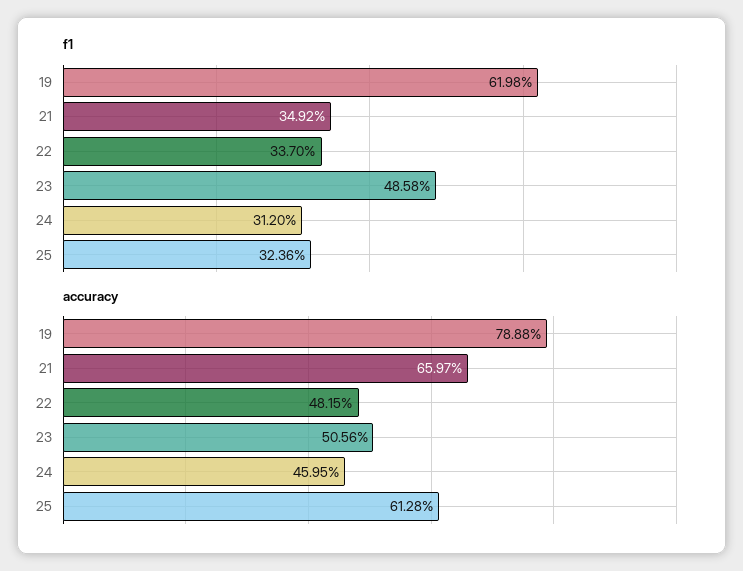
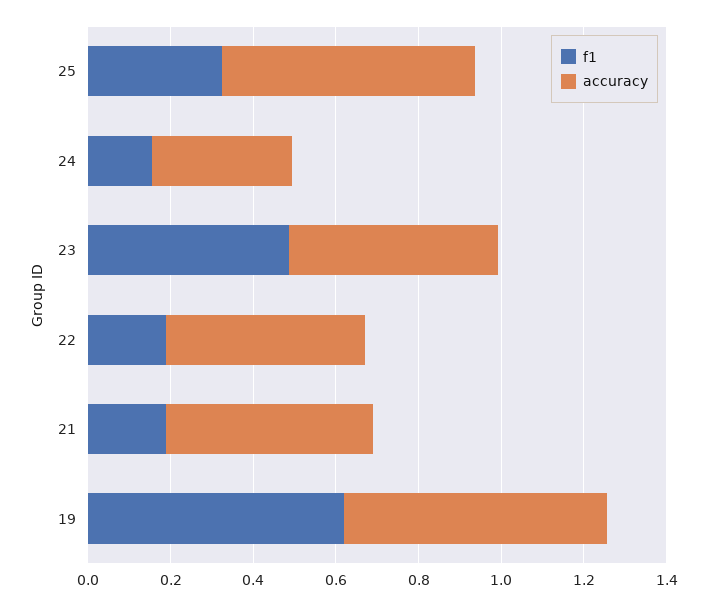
f1, 21: 0.3492 -> 0.2
f1, 22: 0.337 -> 0.2
f1, 24: 0.312 -> 0.15
accuracy, 19: 0.7888 -> 0.65
accuracy, 21: 0.6597 -> 0.5
accuracy, 24: 0.4595 -> 0.35

